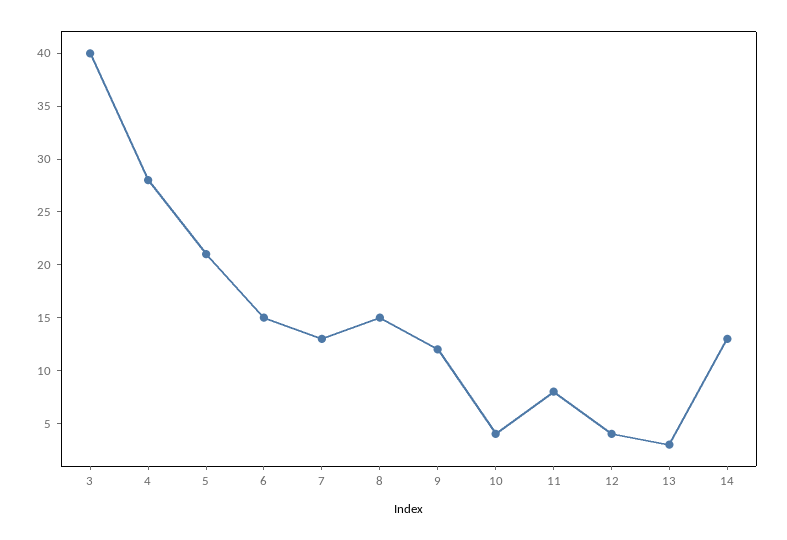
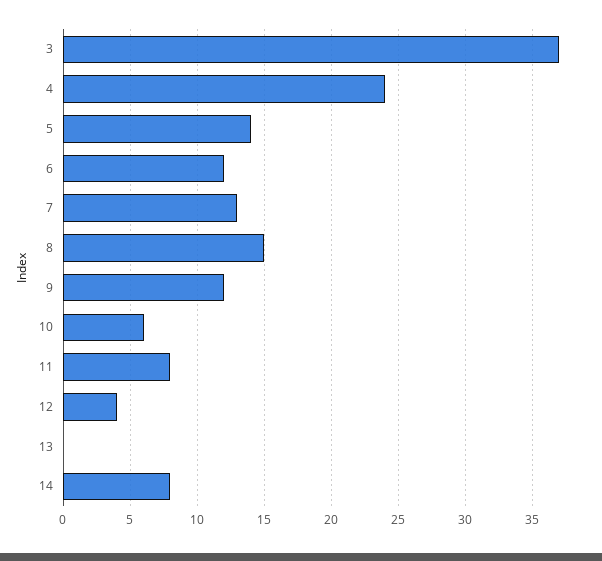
3: 40 -> 37
4: 28 -> 24
5: 21 -> 14
6: 15 -> 12
10: 4 -> 6
13: 3 -> 0
14: 13 -> 8

